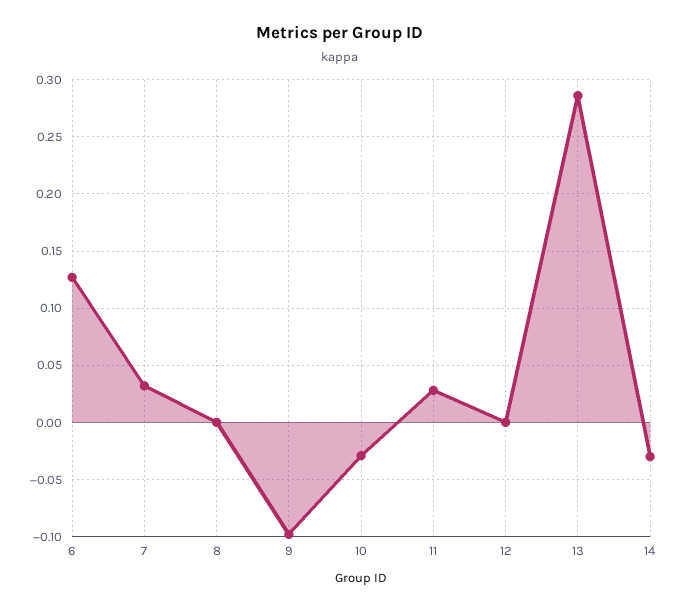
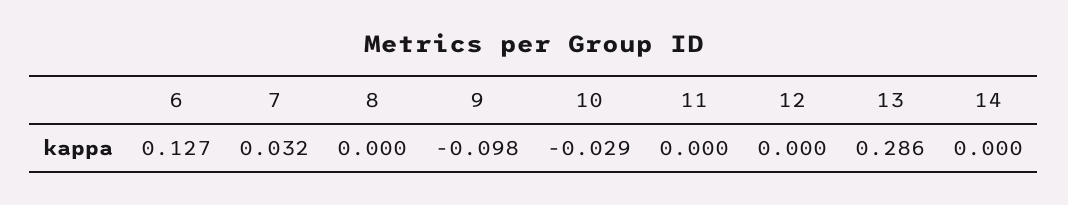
11: 0.03 -> 0
14: -0.03 -> 0

